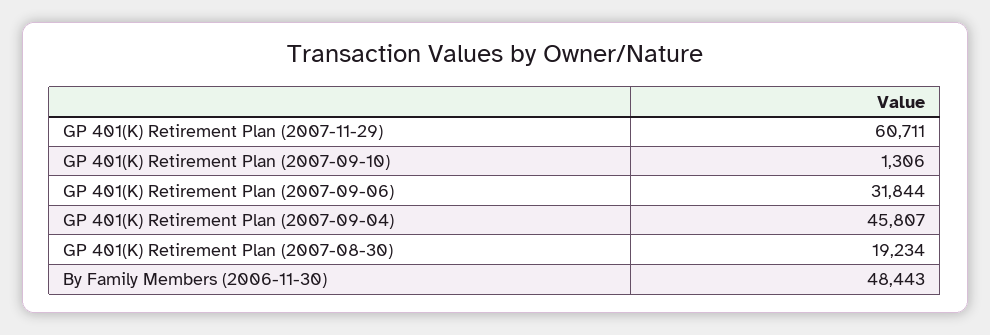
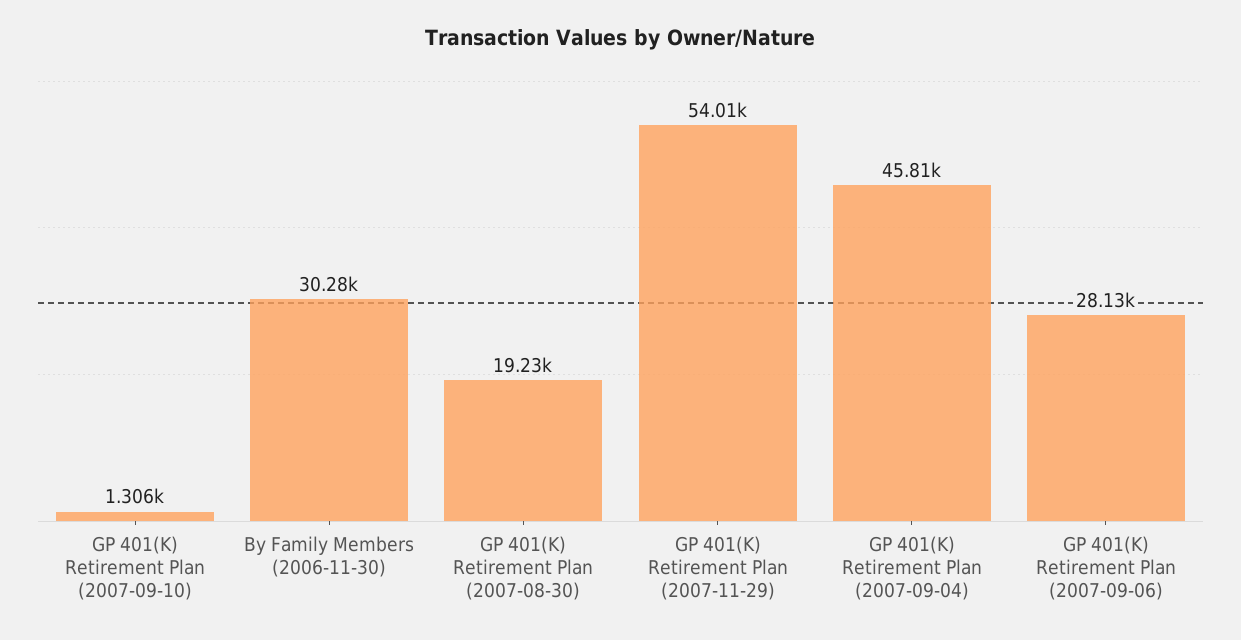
GP 401(K) Retirement Plan (2007-11-29): 60711 -> 54010
GP 401(K) Retirement Plan (2007-09-06): 31844 -> 28130
By Family Members (2006-11-30): 48443 -> 30280

